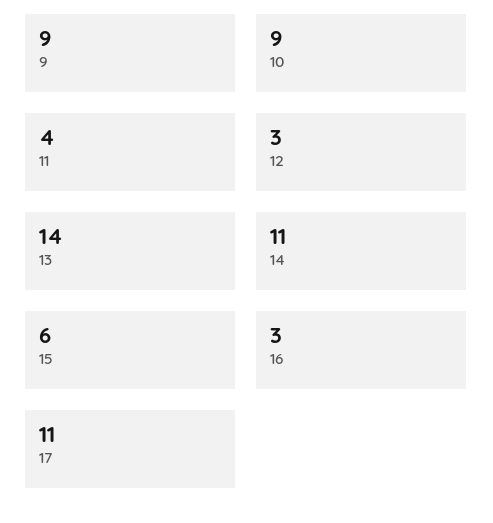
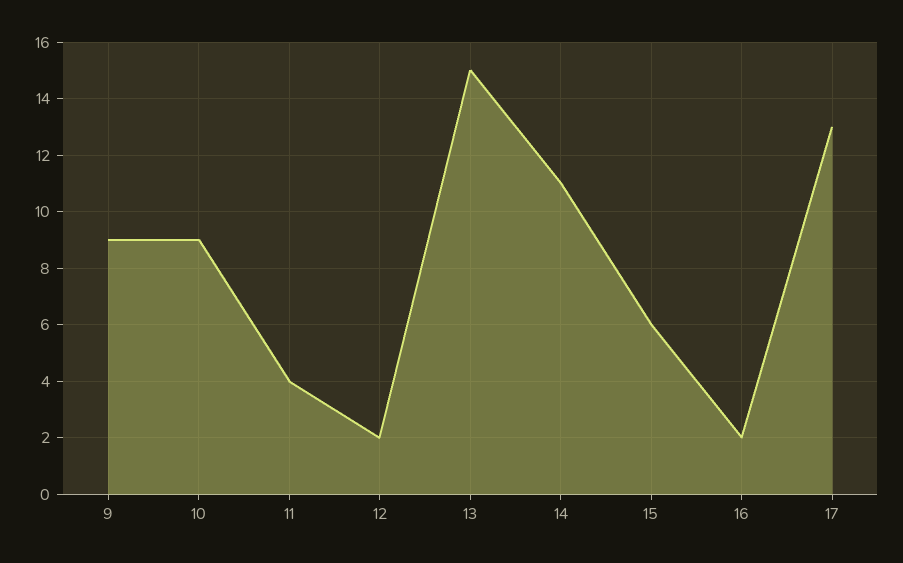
12: 3 -> 2
13: 14 -> 15
16: 3 -> 2
17: 11 -> 13

